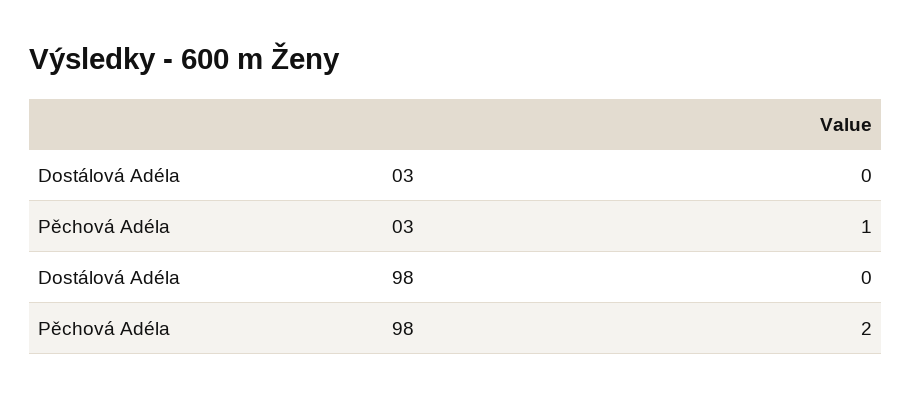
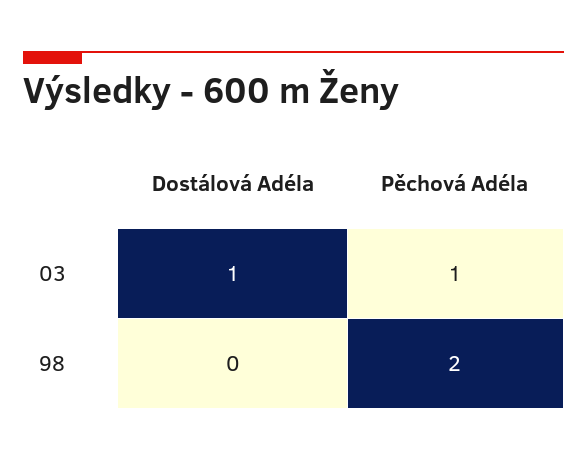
Dostálová Adéla, 03: 0 -> 1

